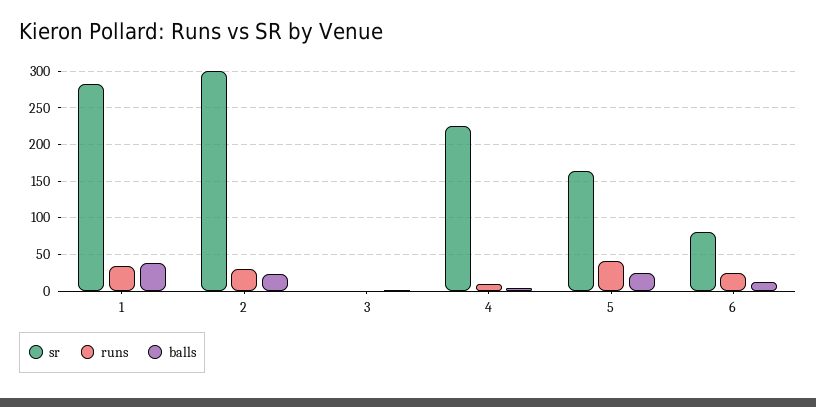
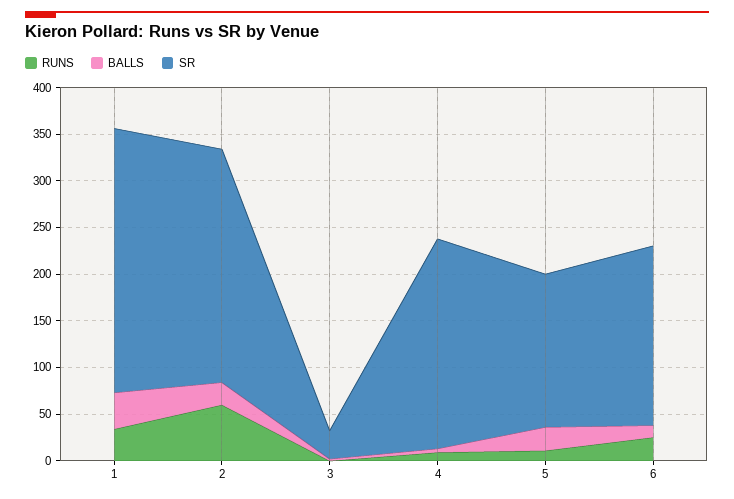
sr, 2: 300 -> 250
runs, 2: 30 -> 60
sr, 3: 0 -> 30
runs, 5: 40 -> 10
sr, 6: 80 -> 190

